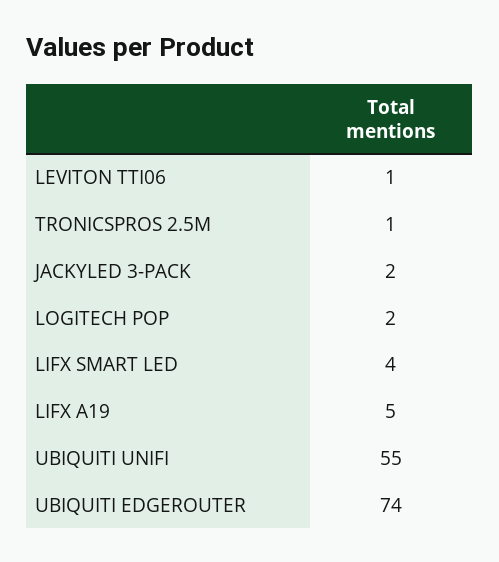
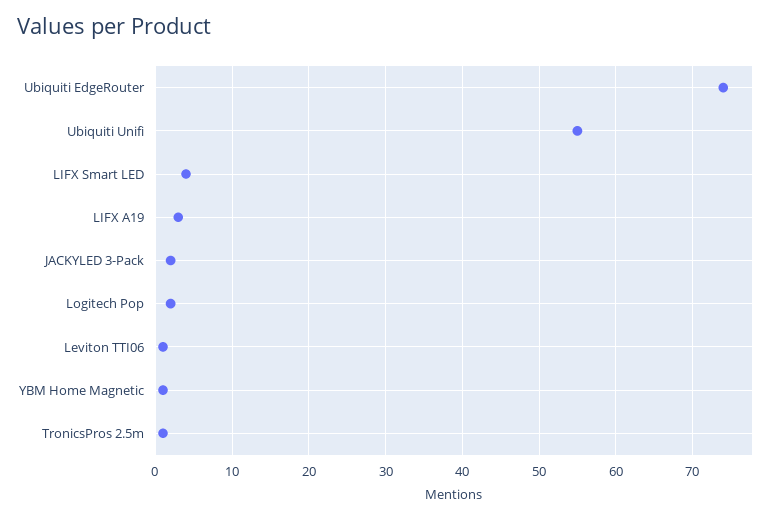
LIFX A19: 5 -> 3
YBM Home Magnetic: none -> 1

